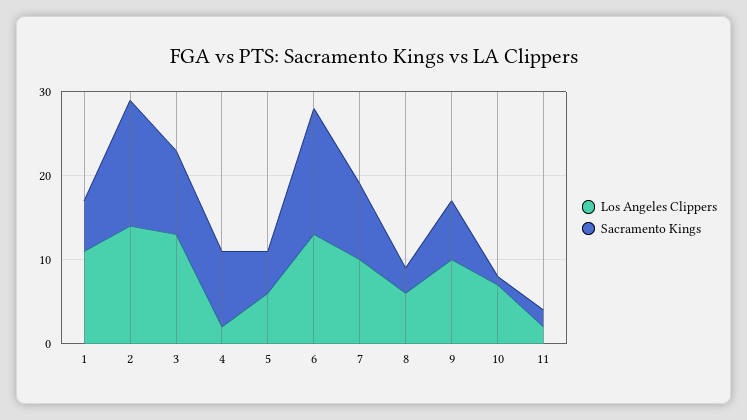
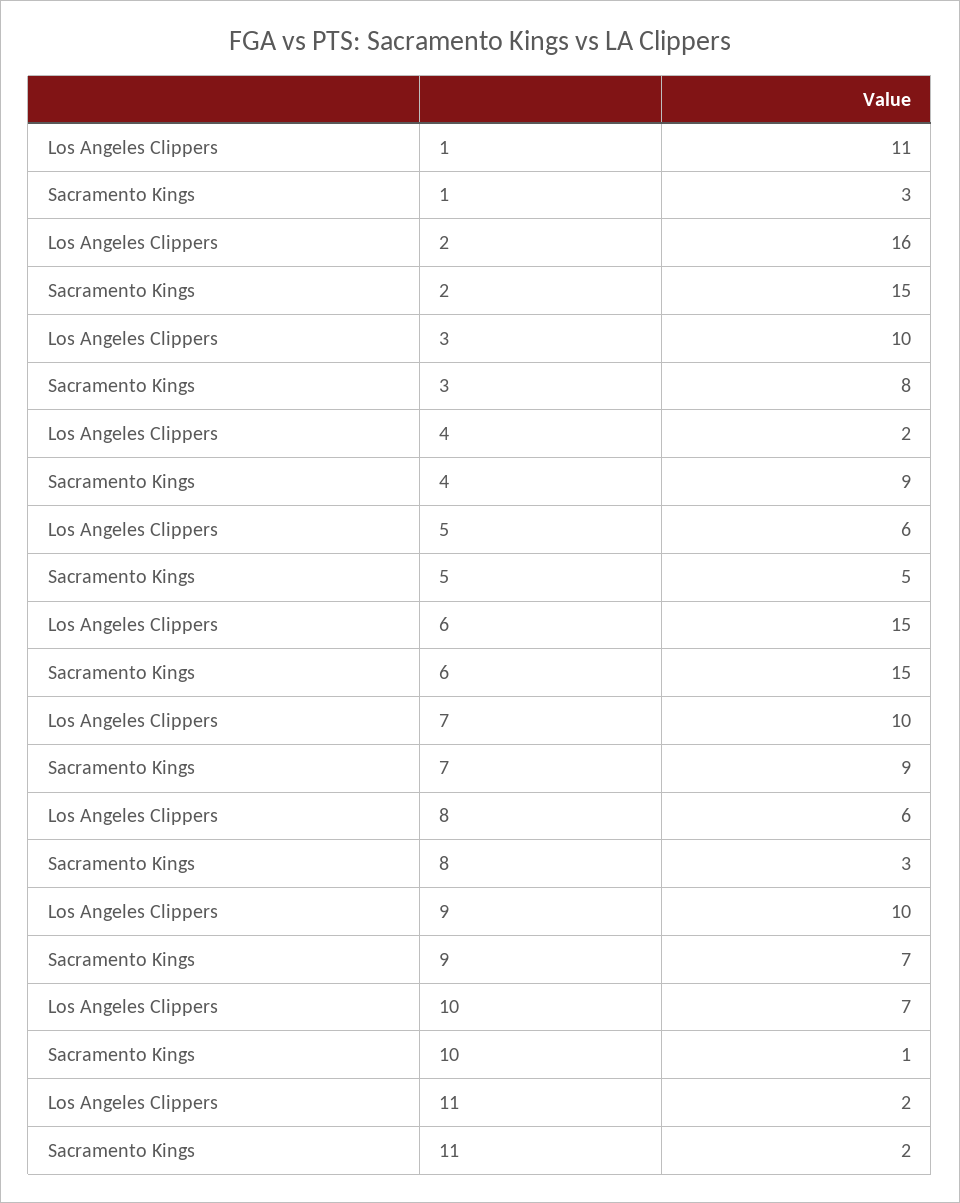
Sacramento Kings, 1: 6 -> 3
Los Angeles Clippers, 2: 14 -> 16
Los Angeles Clippers, 3: 13 -> 10
Sacramento Kings, 3: 10 -> 8
Los Angeles Clippers, 6: 13 -> 15

